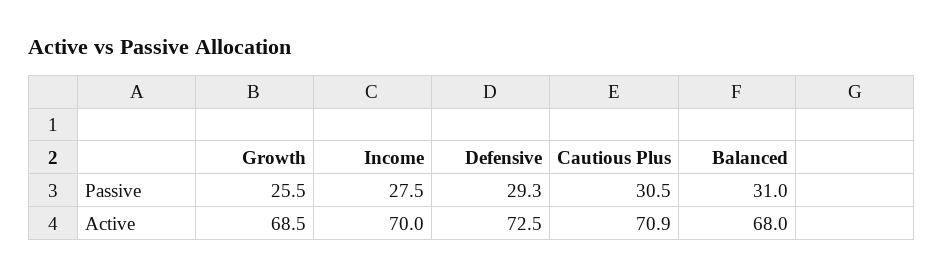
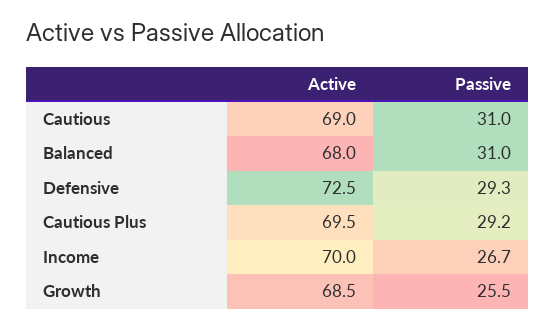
Income, Passive: 27.5 -> 26.7
Cautious Plus, Passive: 30.5 -> 29.2
Cautious Plus, Active: 70.9 -> 69.5
Cautious, Active: none -> 69
Cautious, Passive: none -> 31

